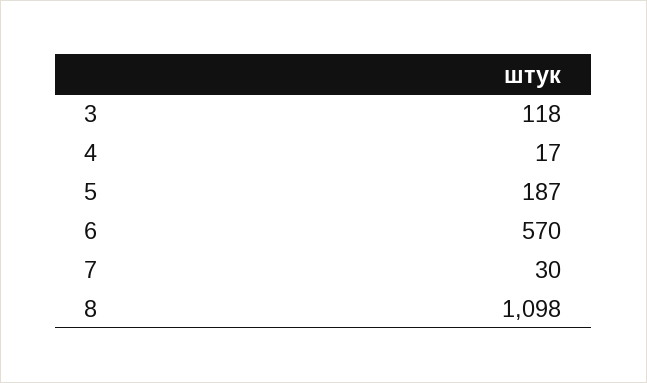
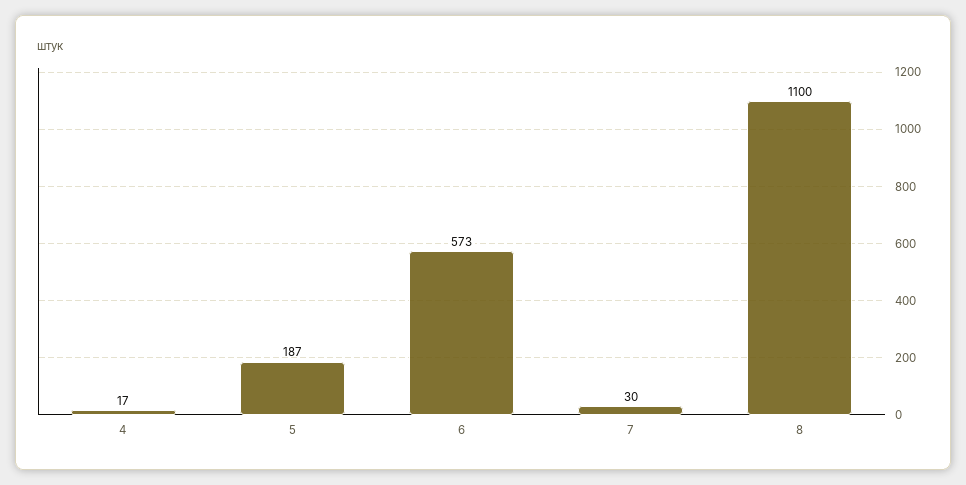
3: 118 -> none
6: 570 -> 573
8: 1098 -> 1100

